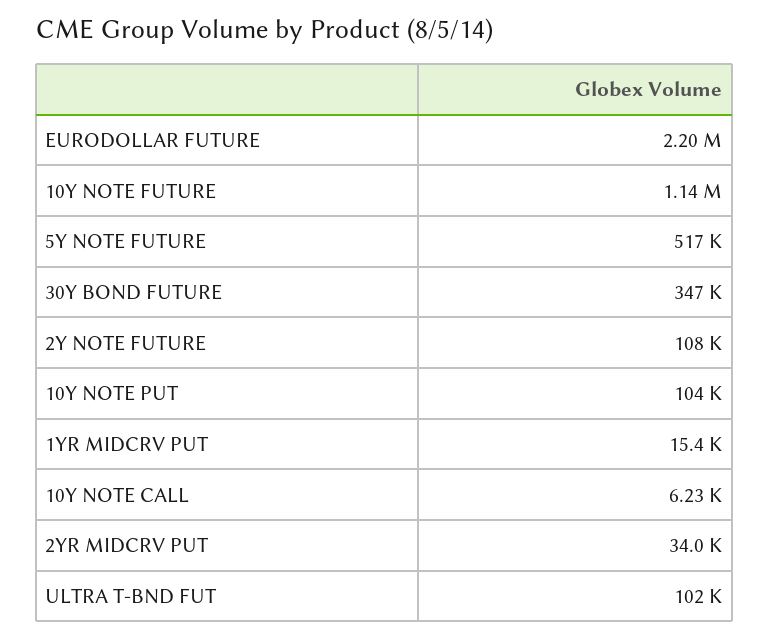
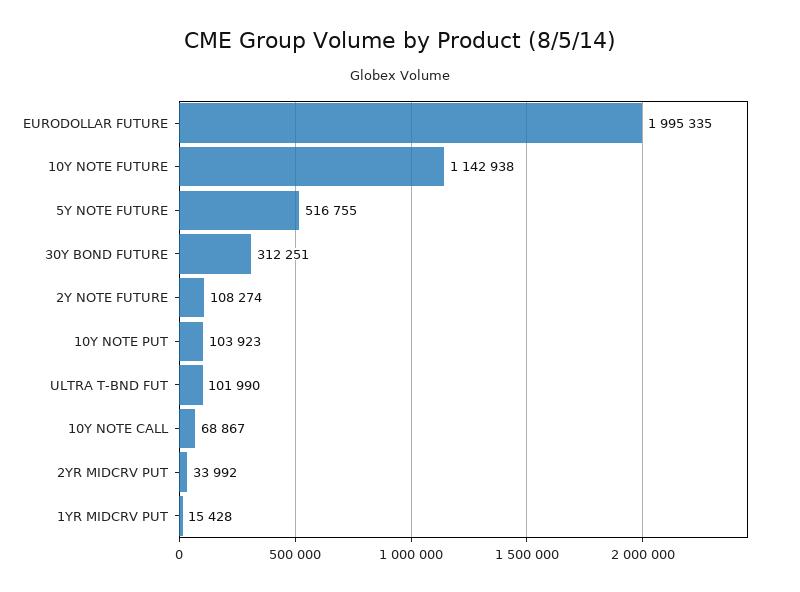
EURODOLLAR FUTURE: 2200000 -> 1995335
30Y BOND FUTURE: 347000 -> 312251
10Y NOTE CALL: 6230 -> 68867

